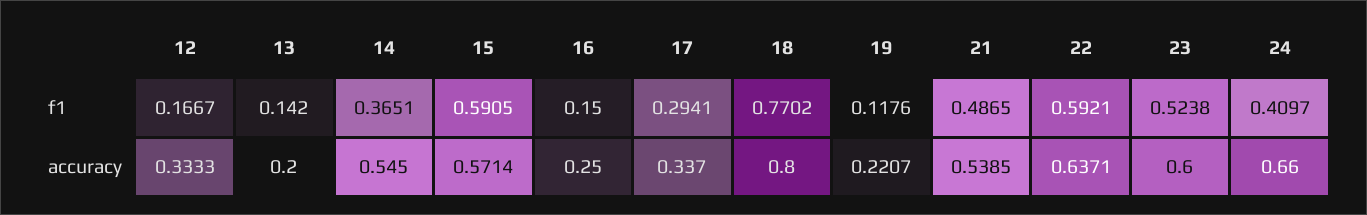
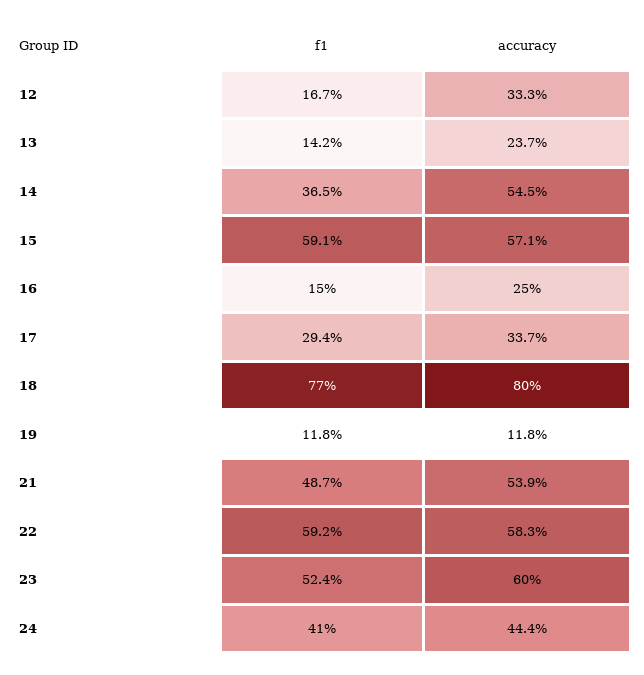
13, accuracy: 0.2 -> 0.237
19, accuracy: 0.2207 -> 0.118
22, accuracy: 0.6371 -> 0.583
24, accuracy: 0.66 -> 0.444

